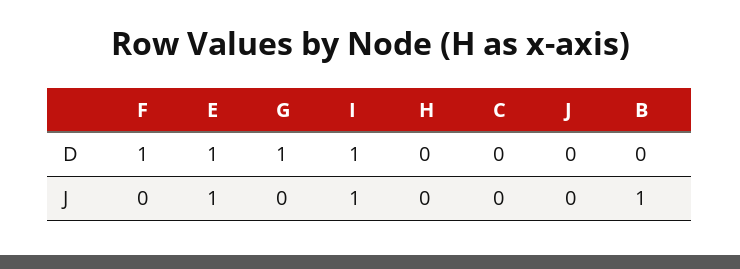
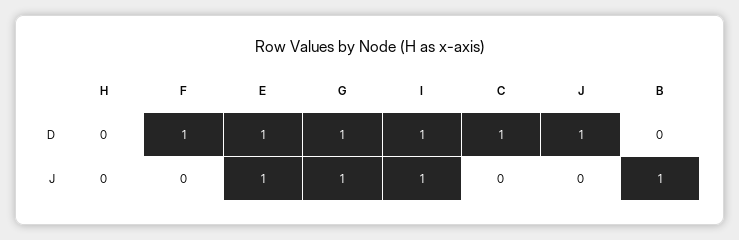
C, D: 0 -> 1
J, D: 0 -> 1
G, J: 0 -> 1

